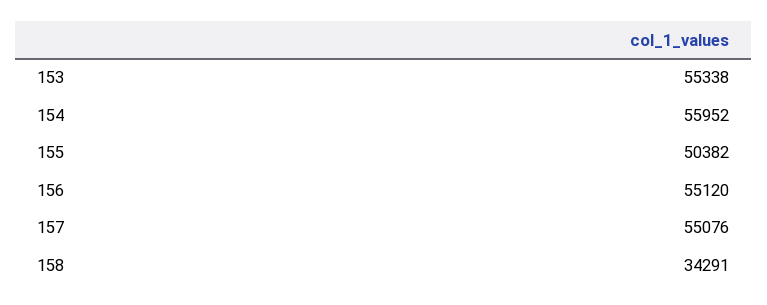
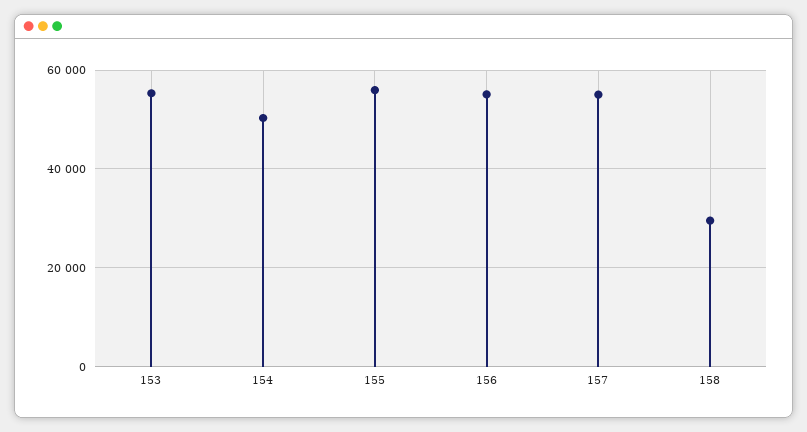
154: 55952 -> 50000
155: 50382 -> 56000
158: 34291 -> 30000

